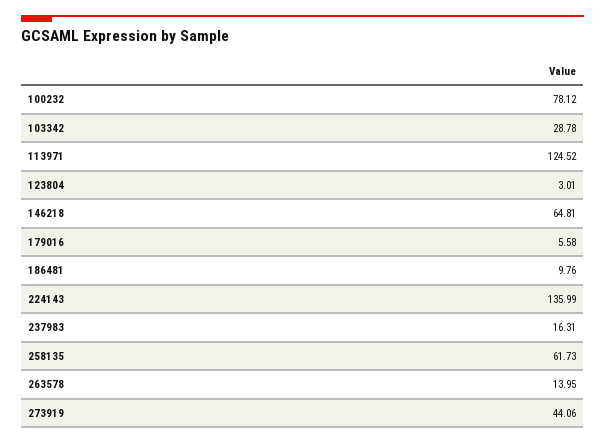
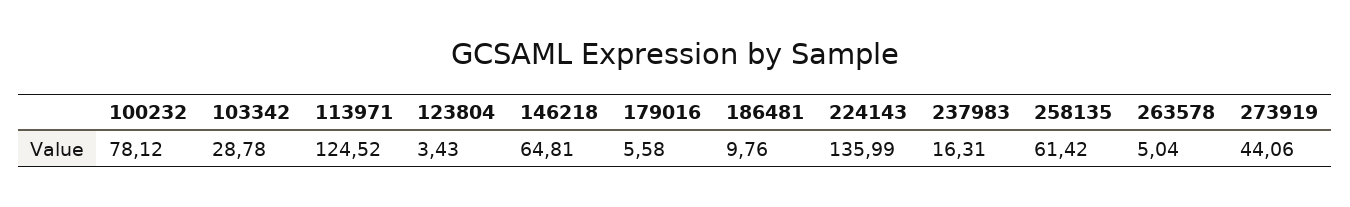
123804: 3.01 -> 3.43
258135: 61.73 -> 61.42
263578: 13.95 -> 5.04

